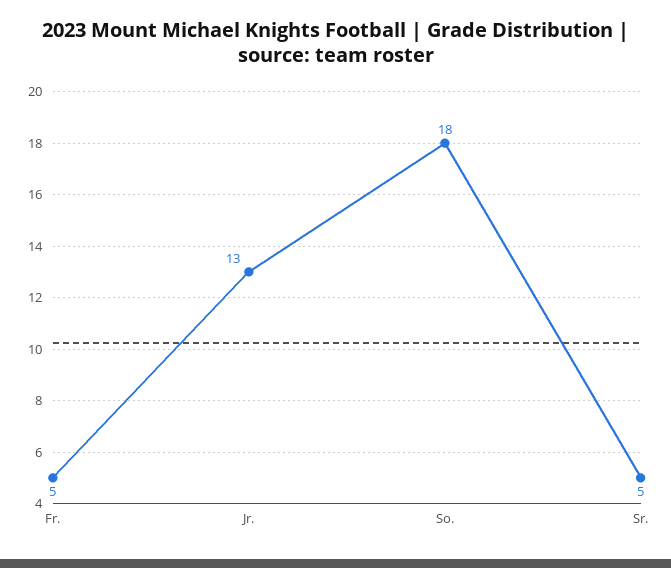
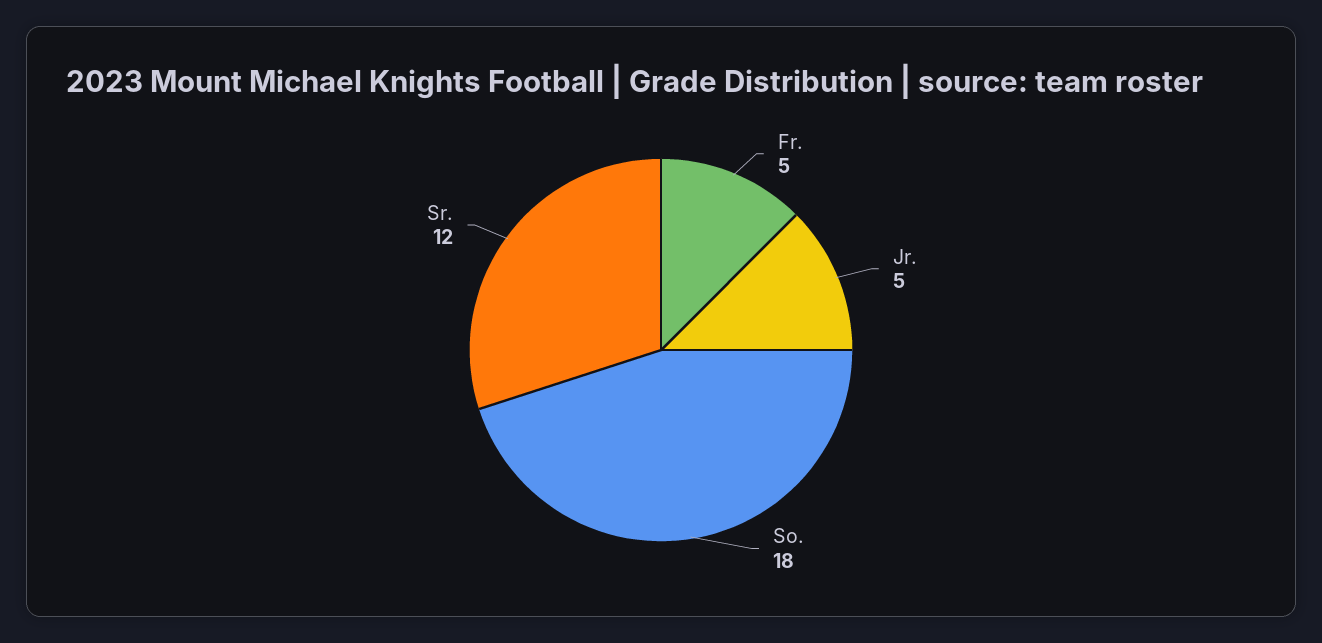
Jr.: 13 -> 5
Sr.: 5 -> 12

